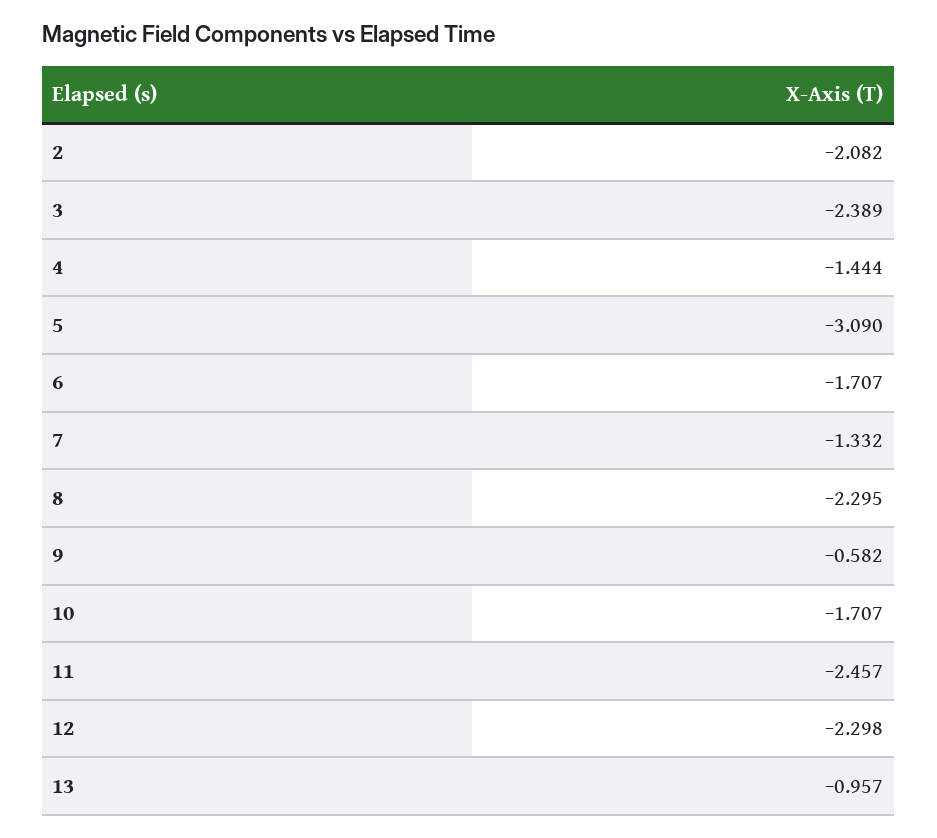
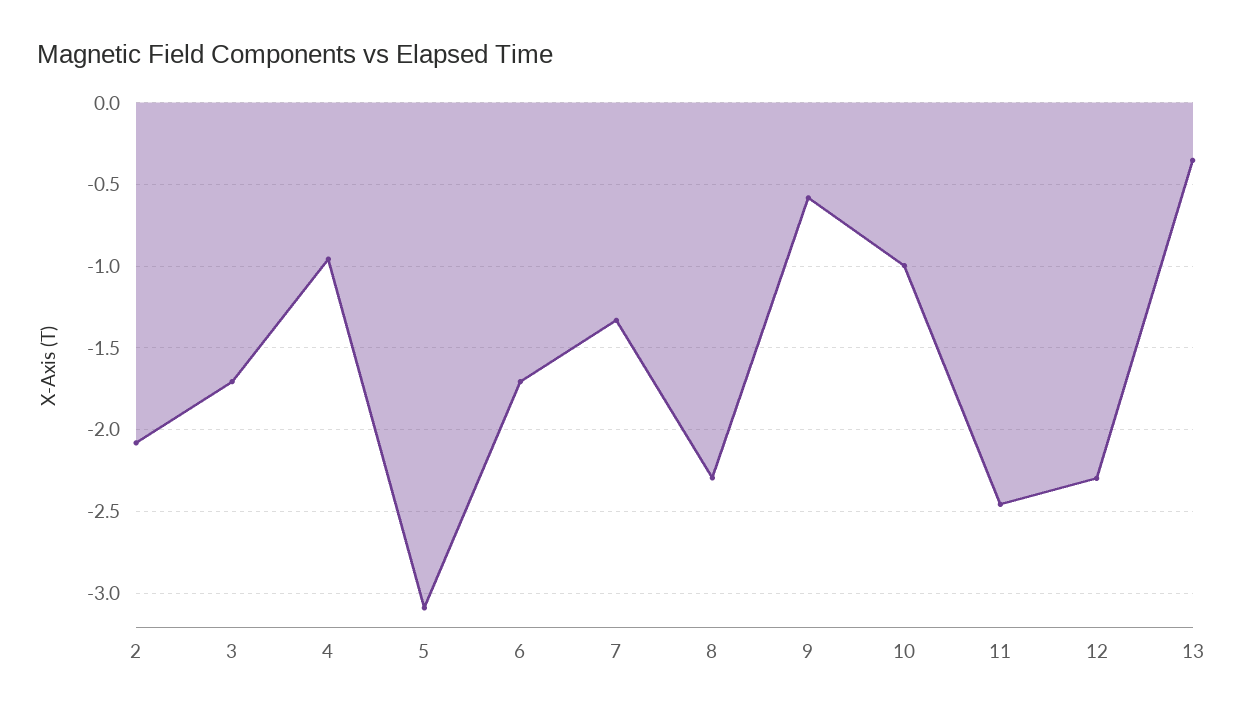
3: -2.389 -> -1.7
4: -1.444 -> -0.95
10: -1.707 -> -1
13: -0.957 -> -0.35

